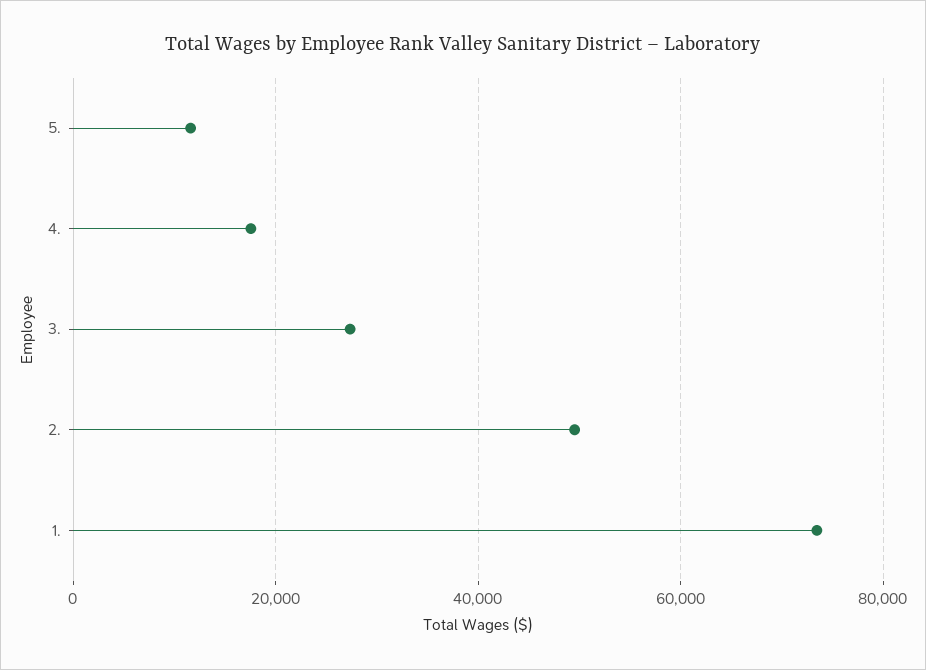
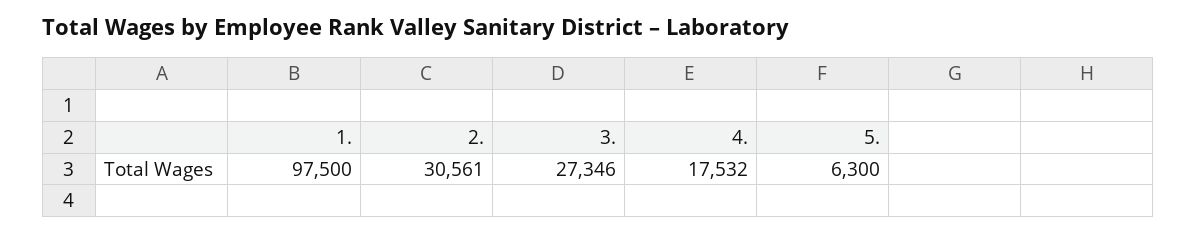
5.: 12000 -> 6300
2.: 50000 -> 30561
1.: 74000 -> 97500

